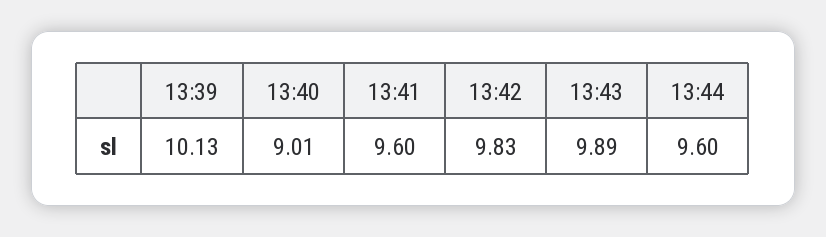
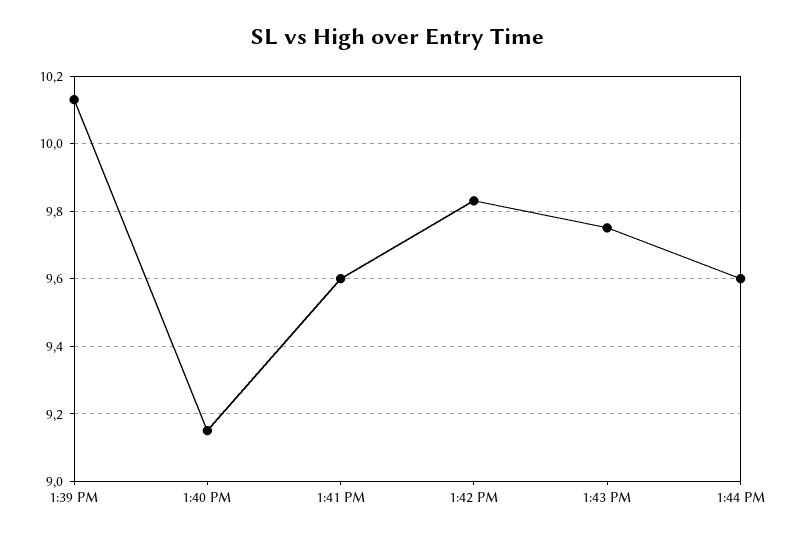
13:40: 9.01 -> 9.15
13:43: 9.89 -> 9.75

